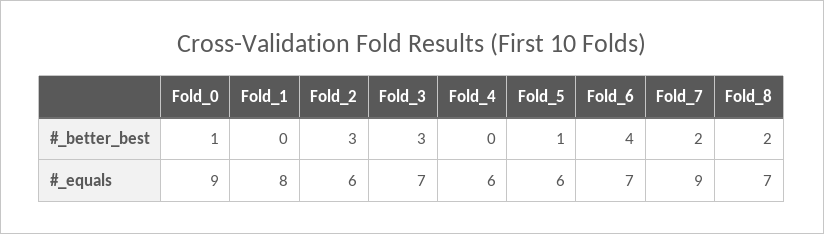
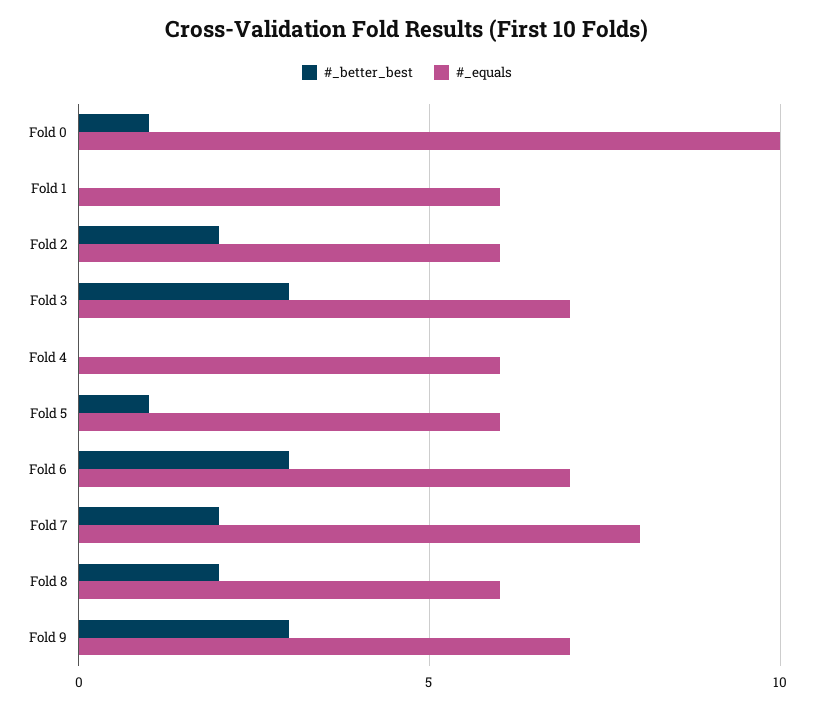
#_better_best, Fold_2: 3 -> 2
#_better_best, Fold_6: 4 -> 3
#_equals, Fold_0: 9 -> 10
#_equals, Fold_1: 8 -> 6
#_equals, Fold_7: 9 -> 8
#_equals, Fold_8: 7 -> 6
#_better_best, Fold 9: none -> 3
#_equals, Fold 9: none -> 7

